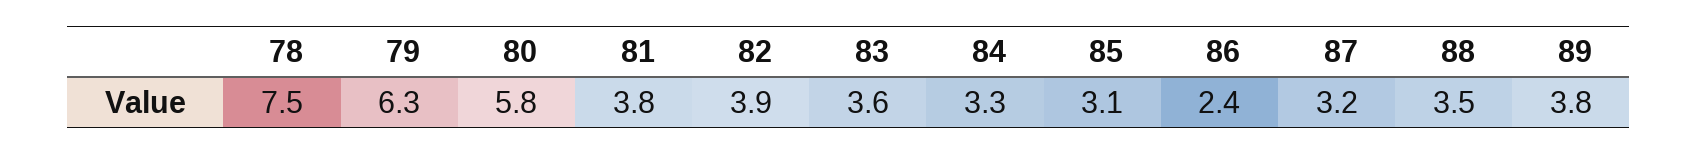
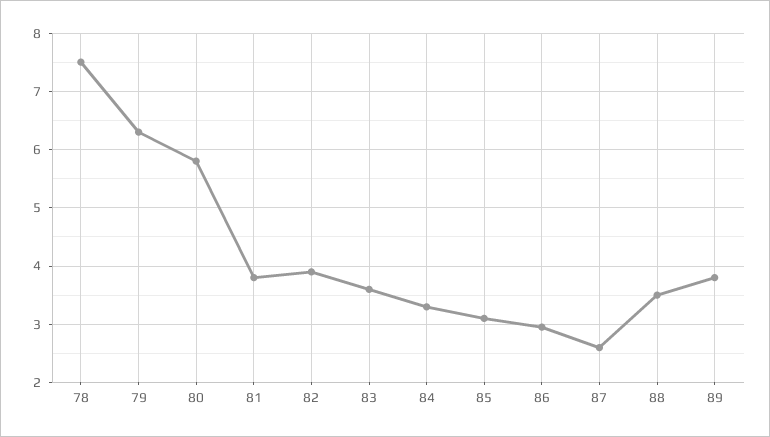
86: 2.4 -> 3
87: 3.2 -> 2.6

